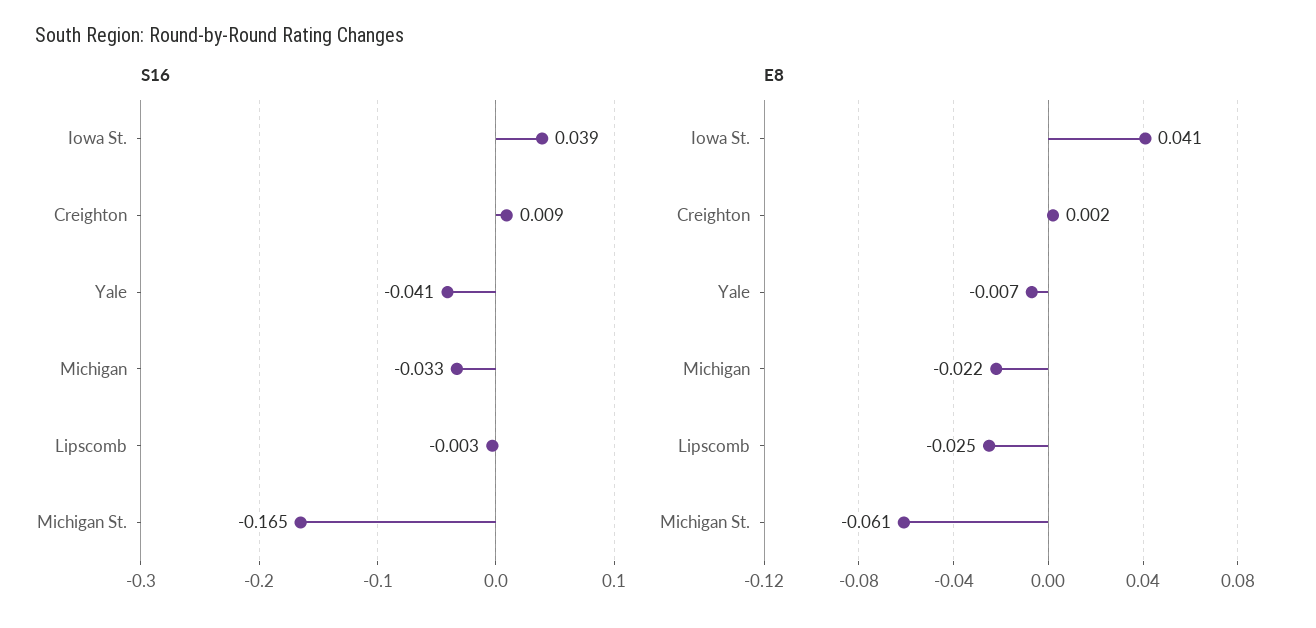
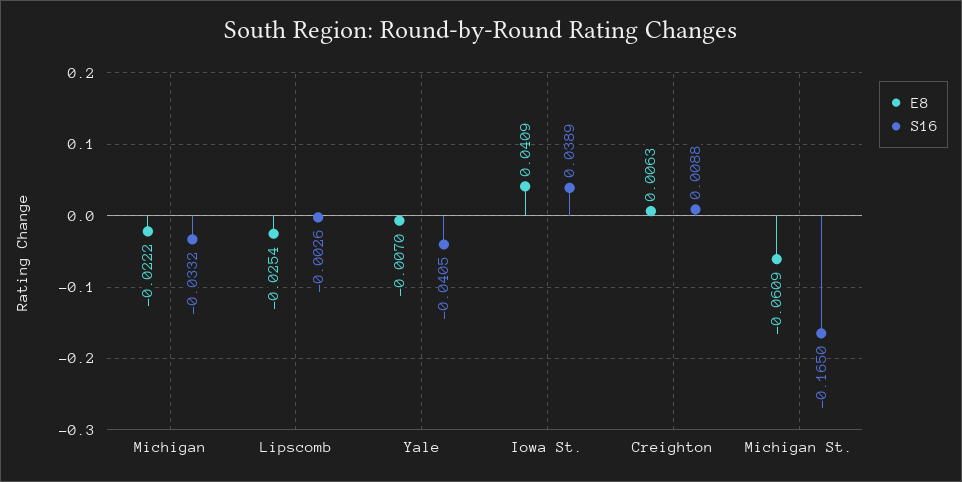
E8, Creighton: 0.002 -> 0.0063

